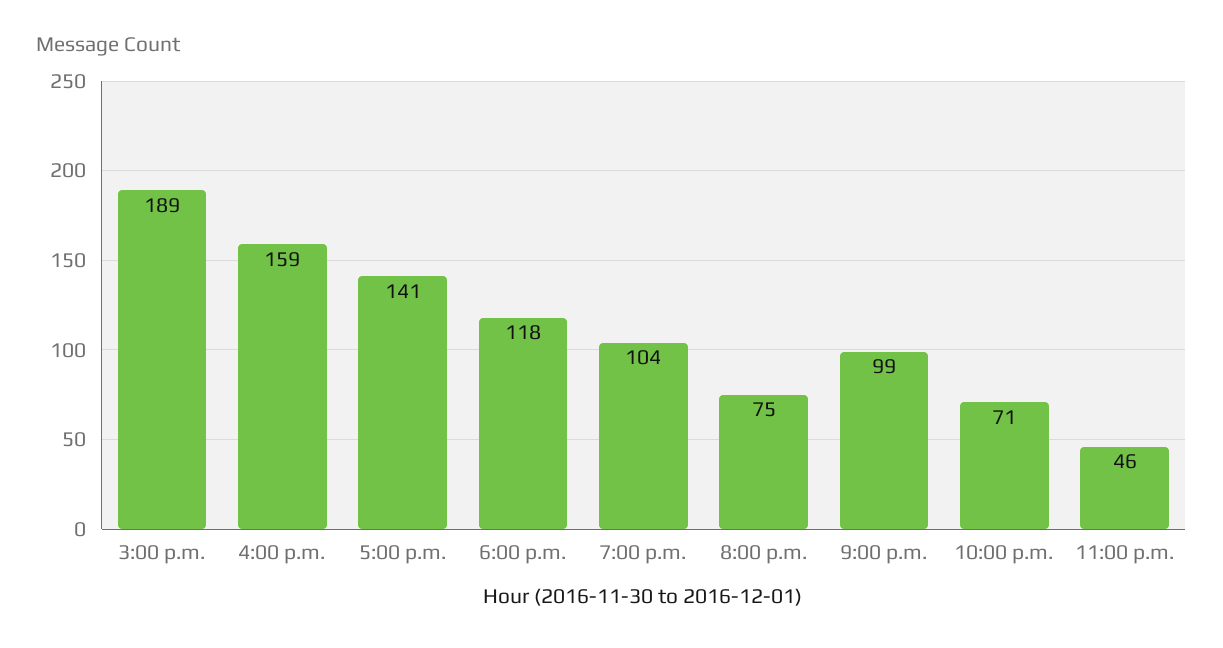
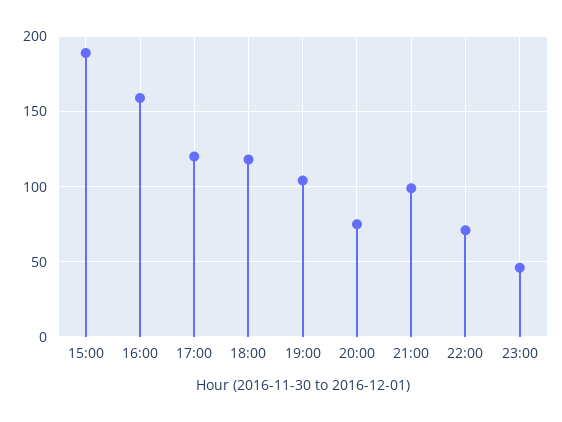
5:00 p.m.: 141 -> 120

